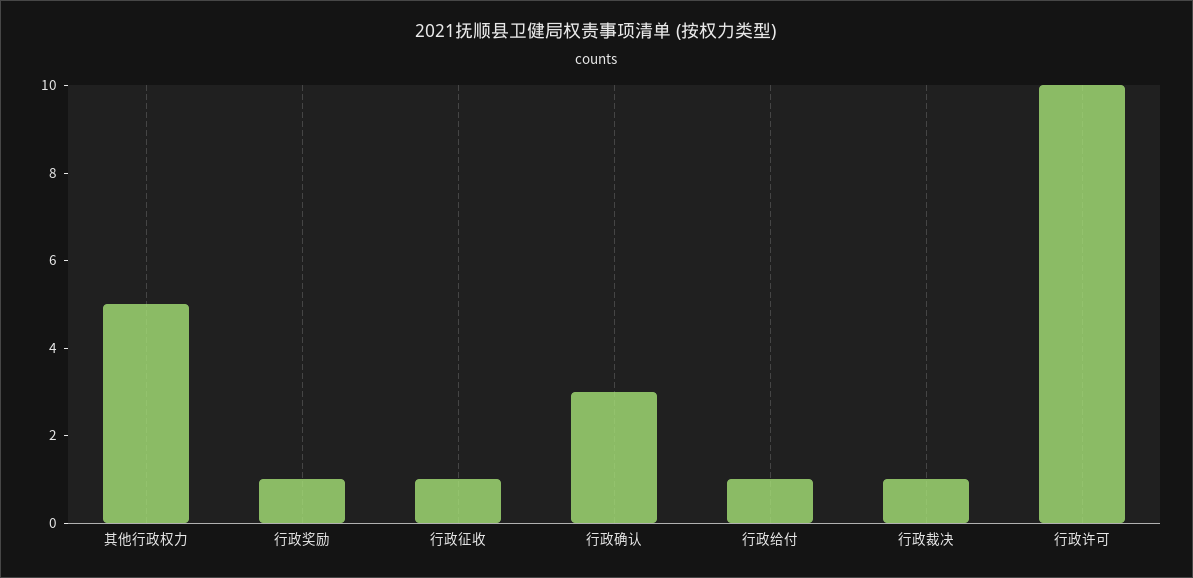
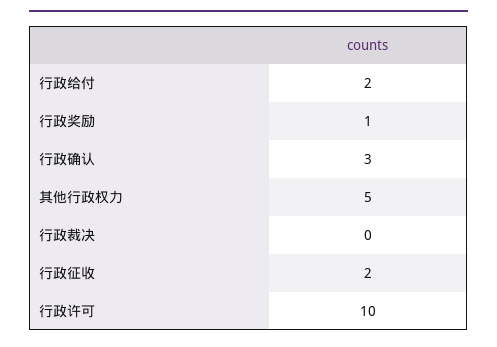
行政征收: 1 -> 2
行政给付: 1 -> 2
行政裁决: 1 -> 0

